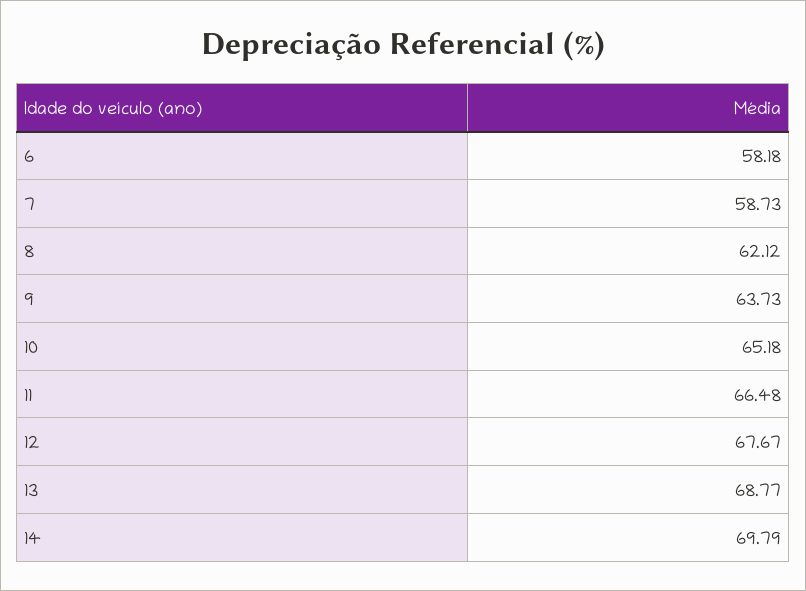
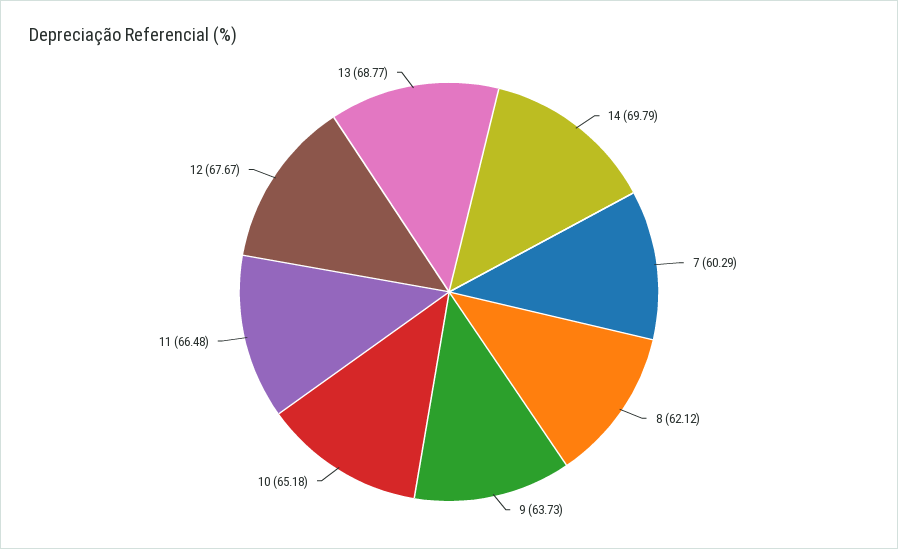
6: 58.18 -> none
7: 58.73 -> 60.29

